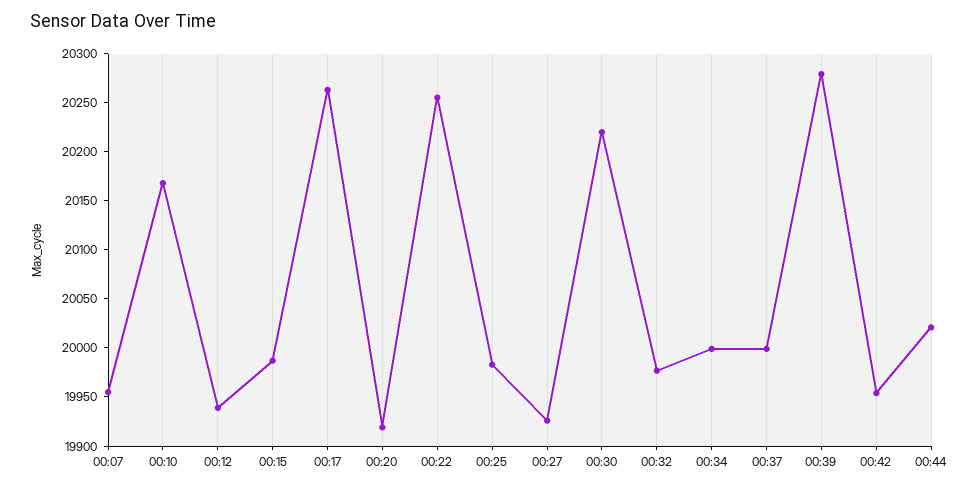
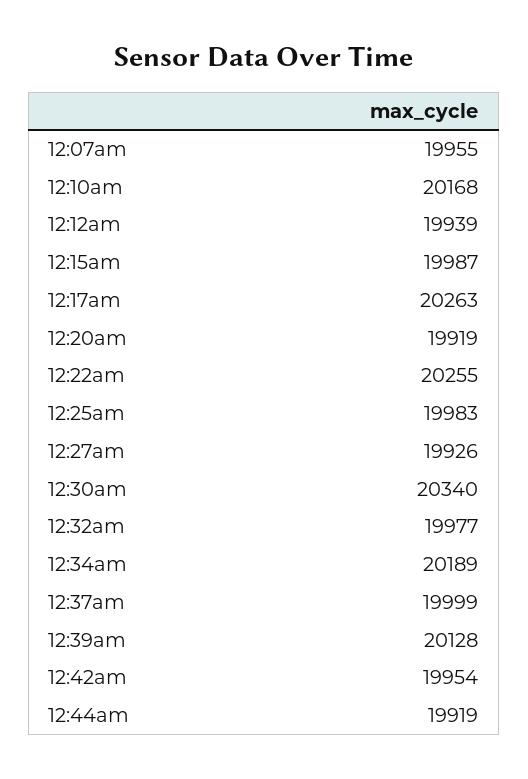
00:30: 20220 -> 20340
00:34: 20000 -> 20189
00:39: 20280 -> 20128
00:44: 20020 -> 19919

